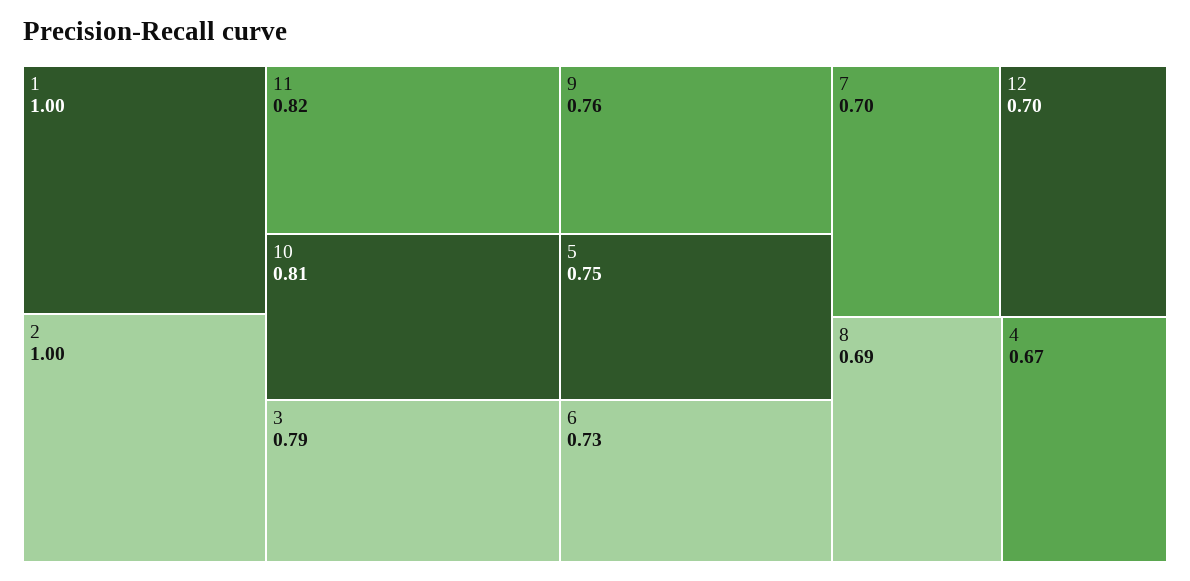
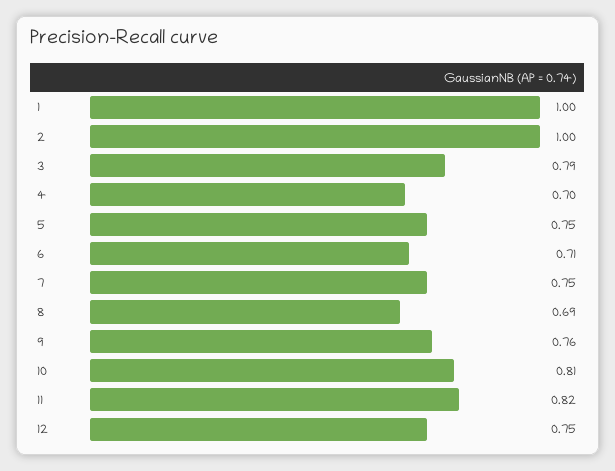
6: 0.73 -> 0.71
7: 0.7 -> 0.75
12: 0.7 -> 0.75
4: 0.67 -> 0.7

